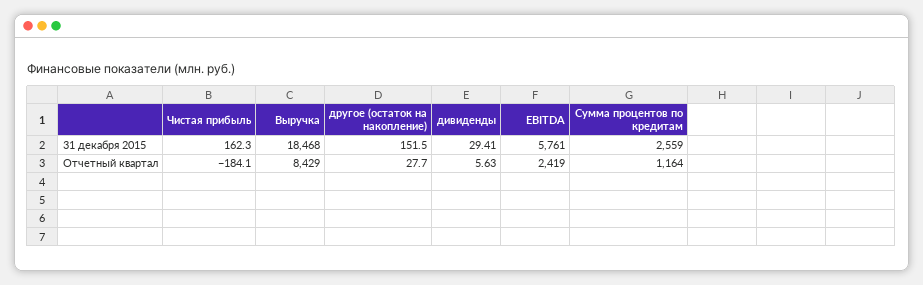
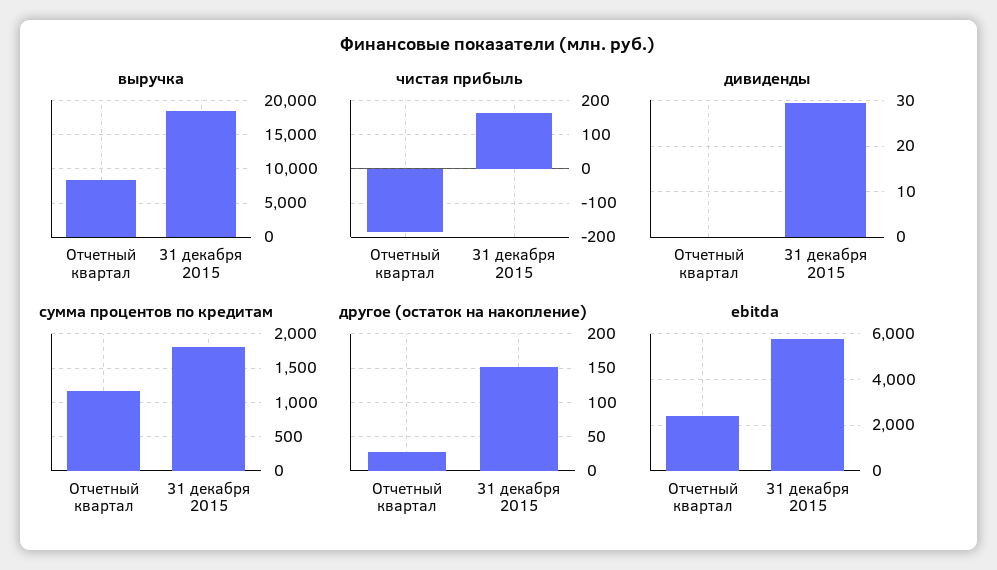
Сумма процентов по кредитам, 31 декабря 2015: 2559 -> 1800
дивиденды, Отчетный квартал: 5.63 -> 0

